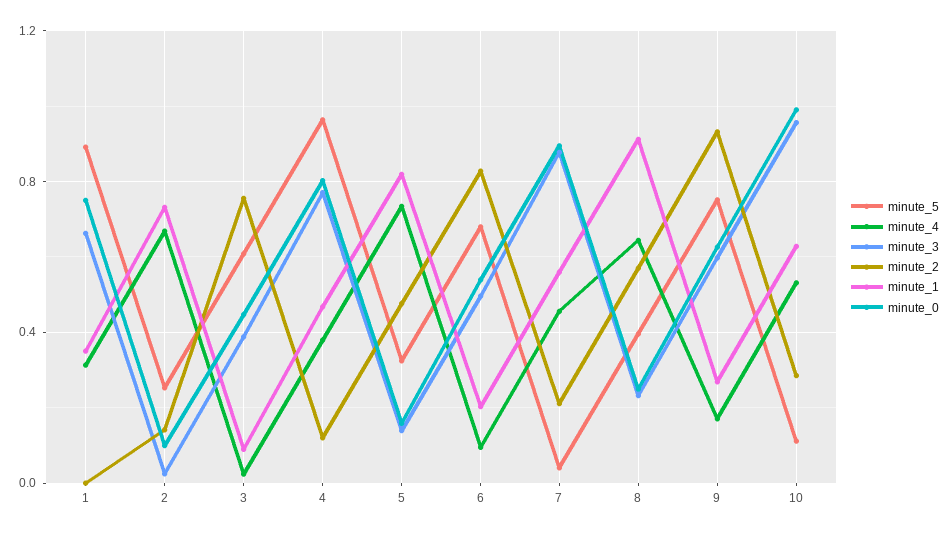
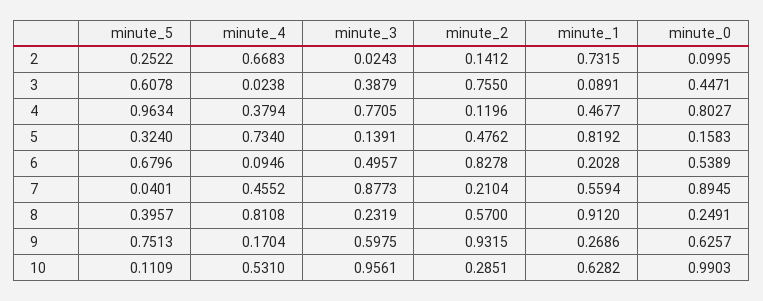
minute_5, 1: 0.9 -> none
minute_4, 1: 0.3 -> none
minute_3, 1: 0.65 -> none
minute_2, 1: 0 -> none
minute_1, 1: 0.35 -> none
minute_0, 1: 0.75 -> none
minute_4, 8: 0.65 -> 0.8108

